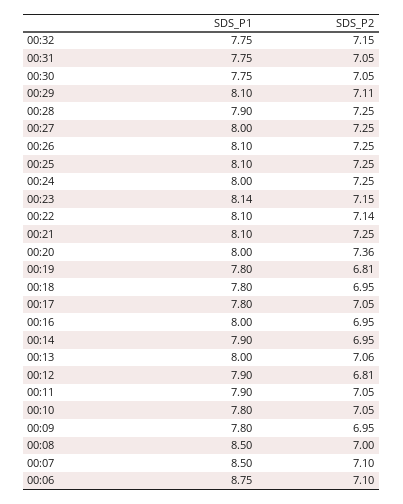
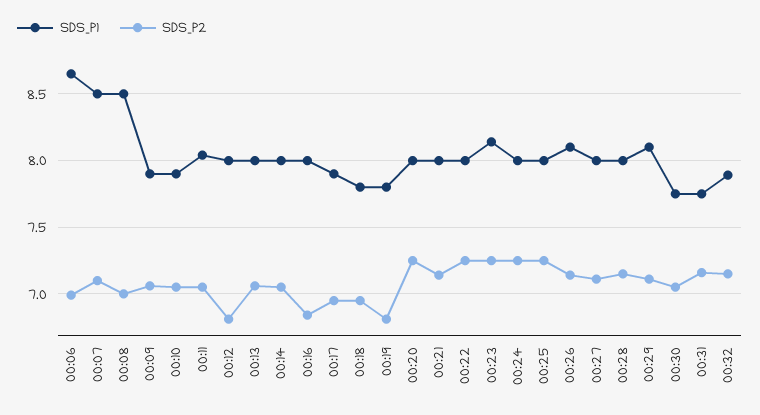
SDS_P1, 00:32: 7.75 -> 7.9
SDS_P2, 00:31: 7.05 -> 7.15
SDS_P1, 00:28: 7.9 -> 8
SDS_P2, 00:28: 7.25 -> 7.15
SDS_P2, 00:27: 7.25 -> 7.1
SDS_P2, 00:26: 7.25 -> 7.15
SDS_P1, 00:25: 8.1 -> 8
SDS_P2, 00:23: 7.15 -> 7.25
SDS_P1, 00:22: 8.1 -> 8
SDS_P2, 00:22: 7.14 -> 7.25
SDS_P1, 00:21: 8.1 -> 8
SDS_P2, 00:21: 7.25 -> 7.15
SDS_P2, 00:20: 7.36 -> 7.25
SDS_P1, 00:17: 7.8 -> 7.9
SDS_P2, 00:17: 7.05 -> 6.95
SDS_P2, 00:16: 6.95 -> 6.85
SDS_P1, 00:14: 7.9 -> 8
SDS_P2, 00:14: 6.95 -> 7.05
SDS_P1, 00:12: 7.9 -> 8
SDS_P1, 00:11: 7.9 -> 8.05
SDS_P1, 00:10: 7.8 -> 7.9
SDS_P1, 00:09: 7.8 -> 7.9
SDS_P2, 00:09: 6.95 -> 7.05
SDS_P1, 00:06: 8.75 -> 8.65
SDS_P2, 00:06: 7.1 -> 7

